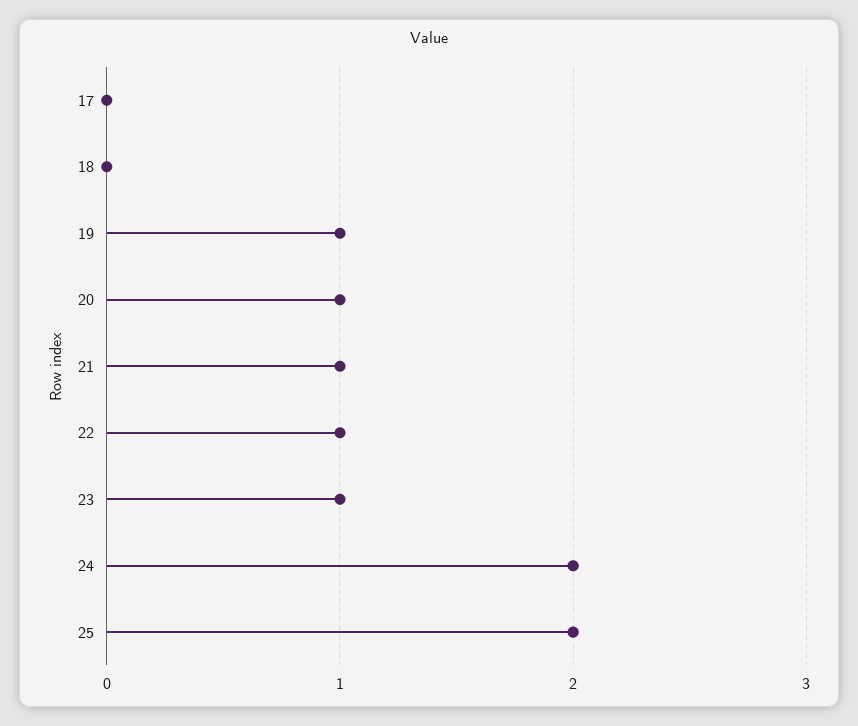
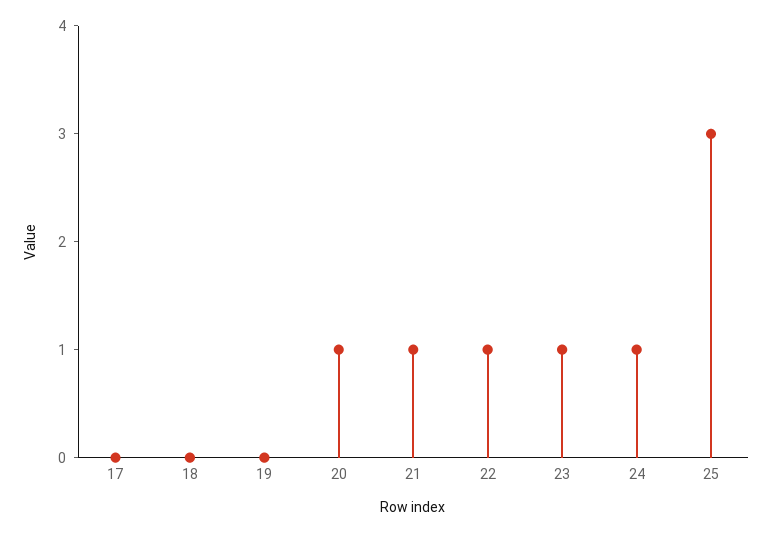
19: 1 -> 0
24: 2 -> 1
25: 2 -> 3

